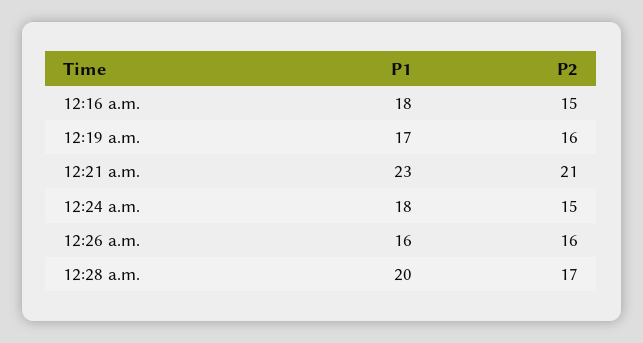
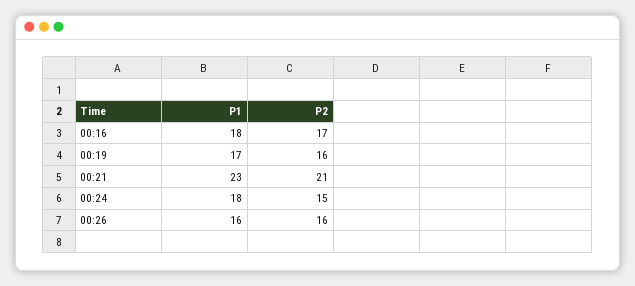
P2, 12:16 a.m.: 15 -> 17
P1, 12:28 a.m.: 20 -> none
P2, 12:28 a.m.: 17 -> none

